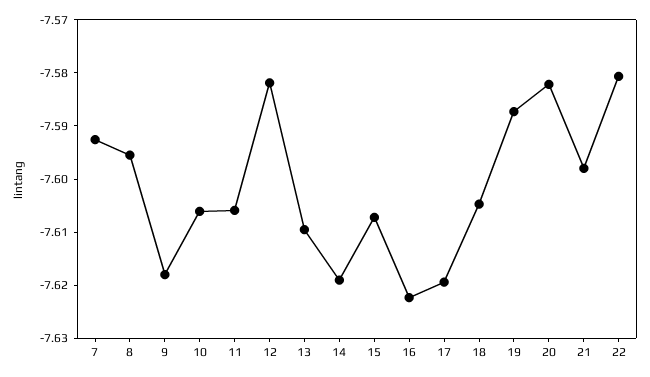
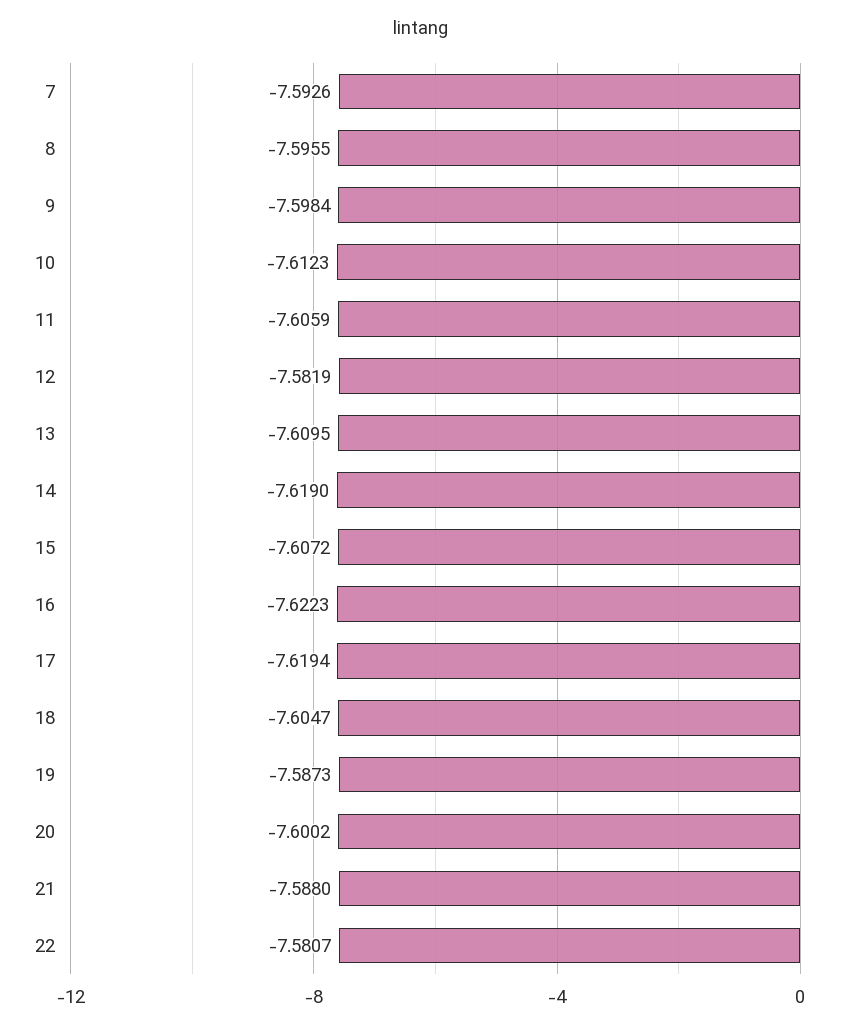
9: -7.618 -> -7.5984
10: -7.606 -> -7.6123
20: -7.582 -> -7.6002
21: -7.598 -> -7.588

